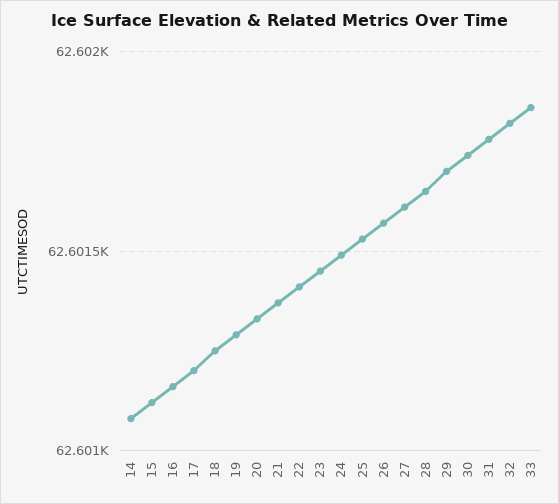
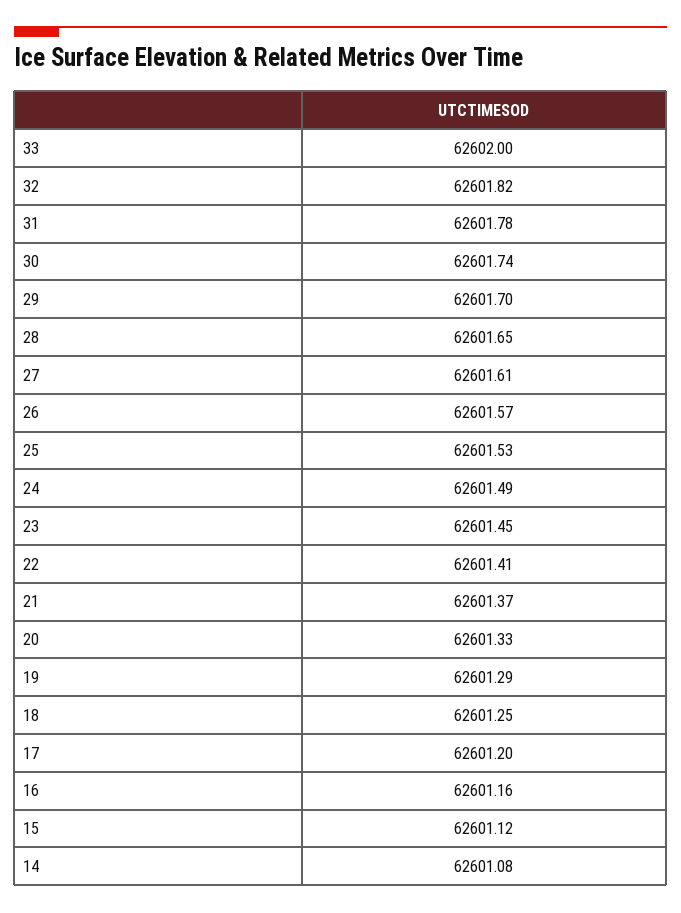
33: 62601.85 -> 62602

